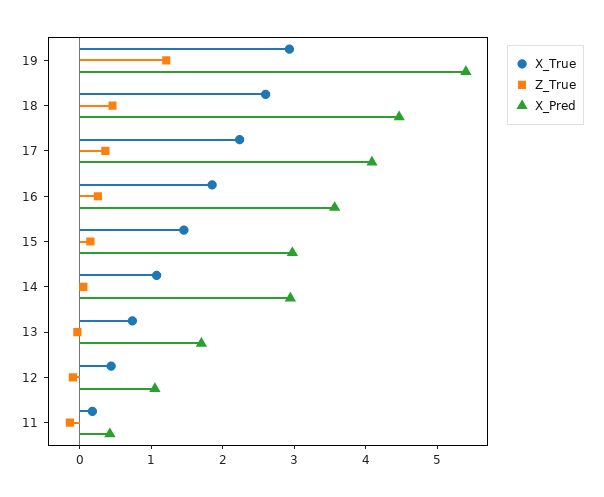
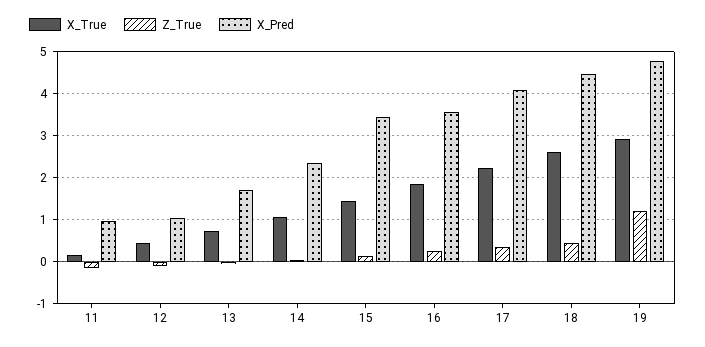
X_Pred, 19: 5.4 -> 4.8
X_Pred, 15: 3 -> 3.4
X_Pred, 14: 3 -> 2.4
X_Pred, 11: 0.4 -> 1

